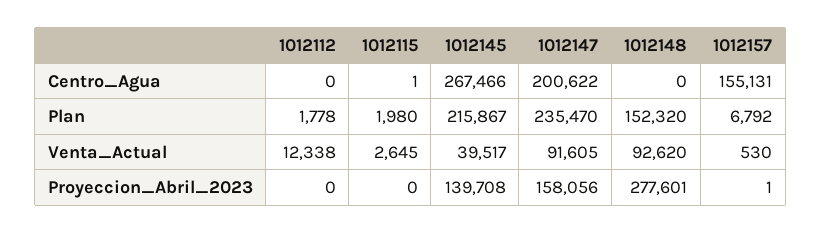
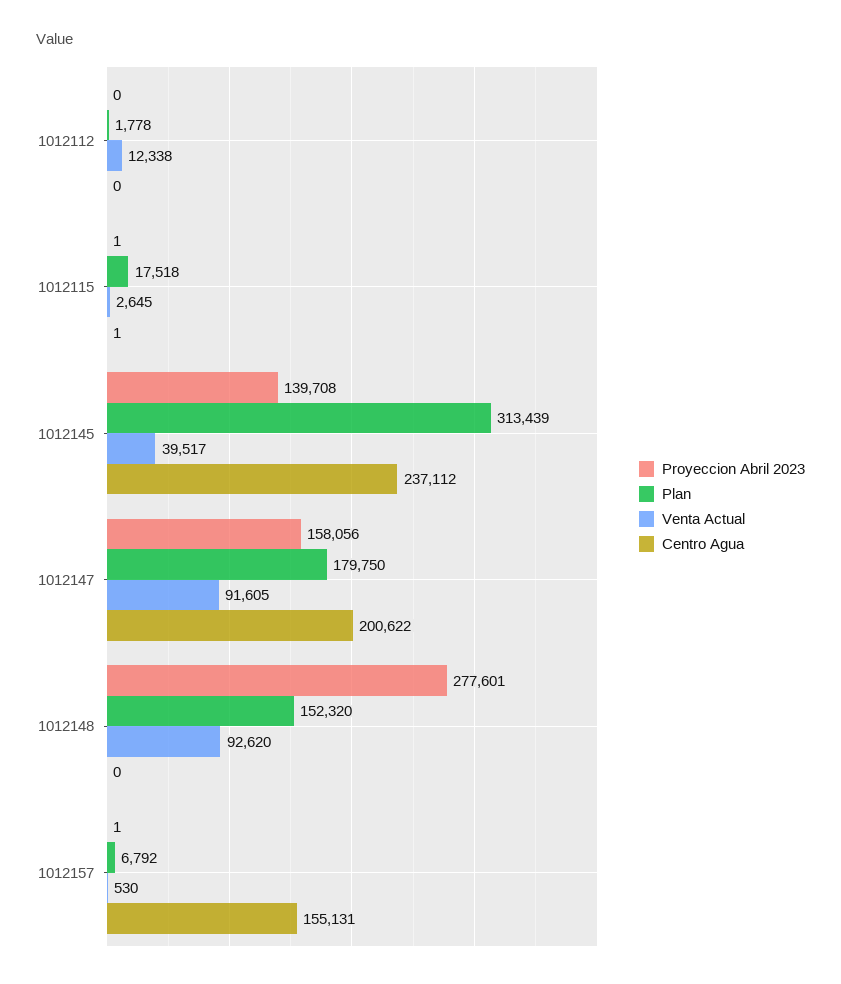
Centro_Agua, 1012145: 267466 -> 237112
Plan, 1012115: 1980 -> 17518
Plan, 1012145: 215867 -> 313439
Plan, 1012147: 235470 -> 179750
Proyeccion_Abril_2023, 1012115: 0 -> 1

